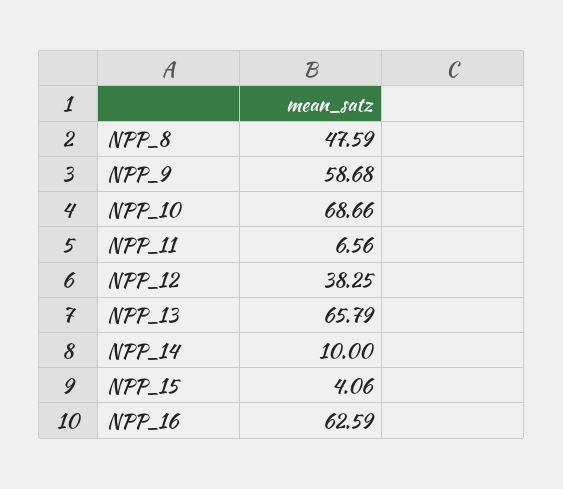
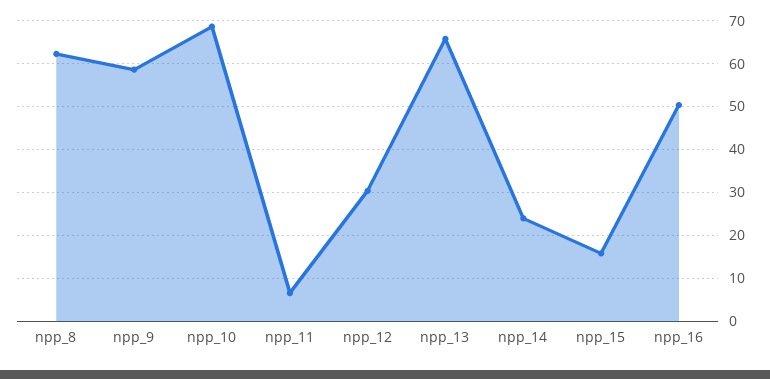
NPP_8: 47.59 -> 62
NPP_12: 38.25 -> 30
NPP_14: 10 -> 24
NPP_15: 4.06 -> 16
NPP_16: 62.59 -> 50

